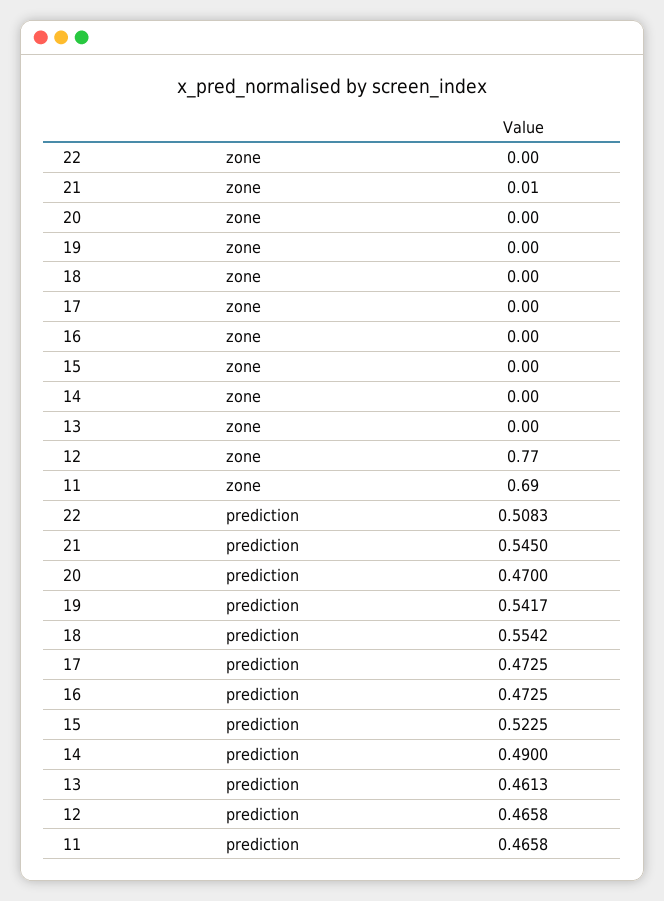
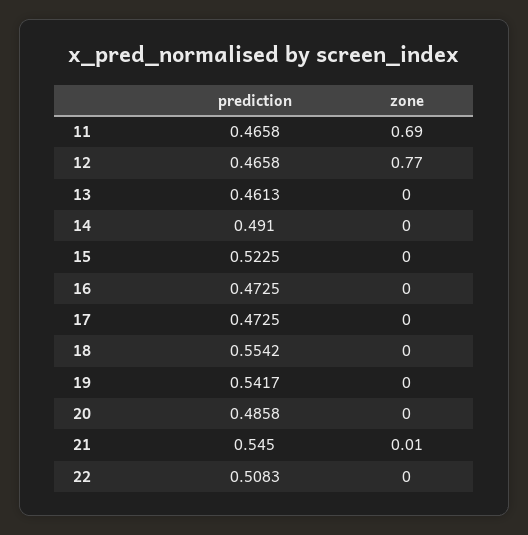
20, prediction: 0.47 -> 0.4858
14, prediction: 0.49 -> 0.491

